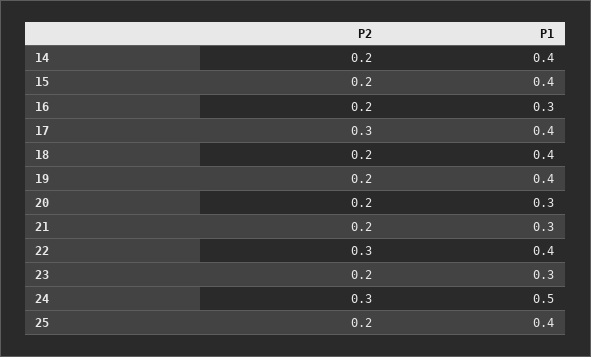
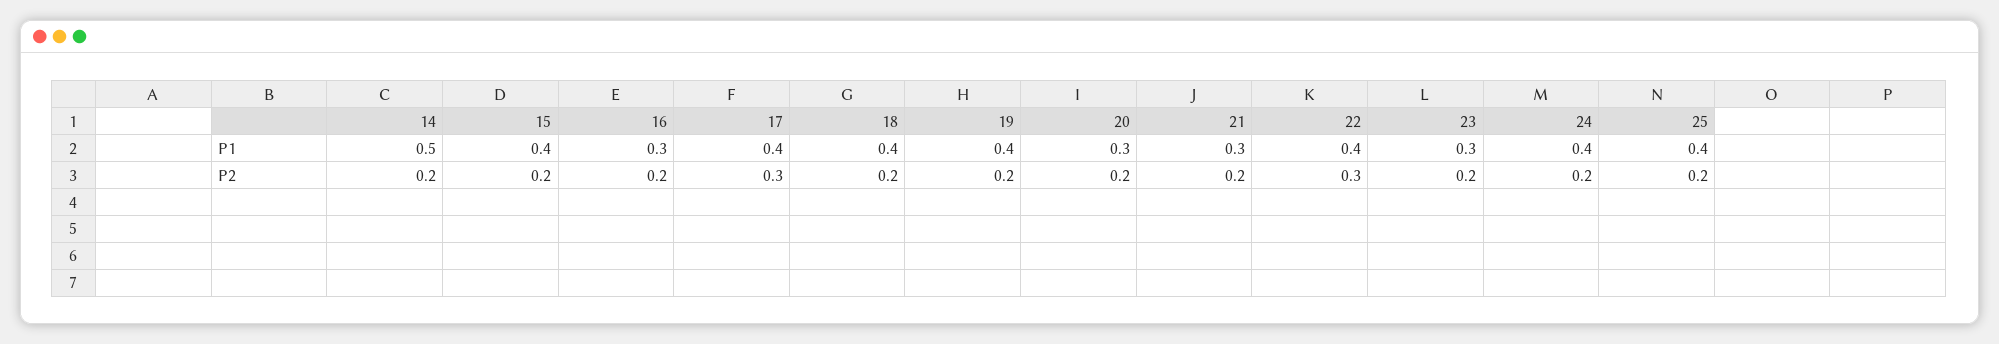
P1, 14: 0.4 -> 0.5
P2, 24: 0.3 -> 0.2
P1, 24: 0.5 -> 0.4

